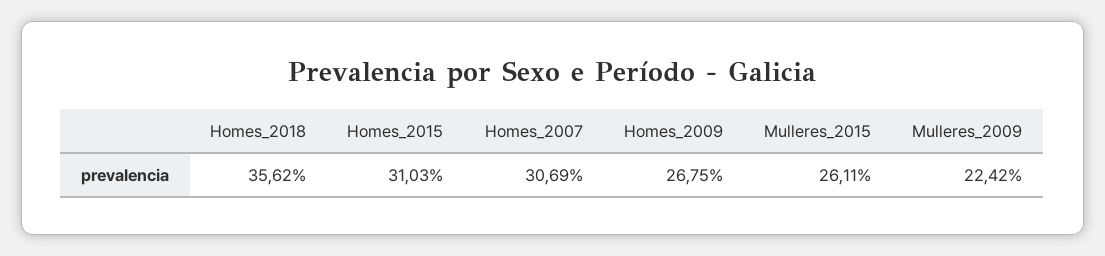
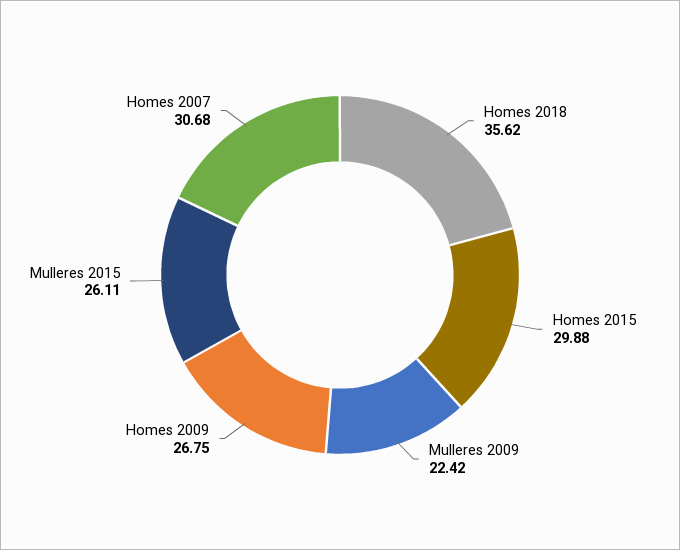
Homes_2015: 31.03 -> 29.88
Homes_2007: 30.69 -> 30.68

